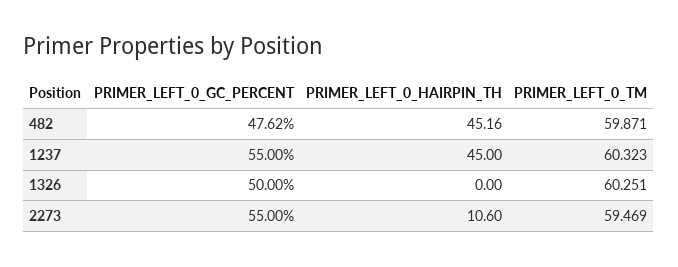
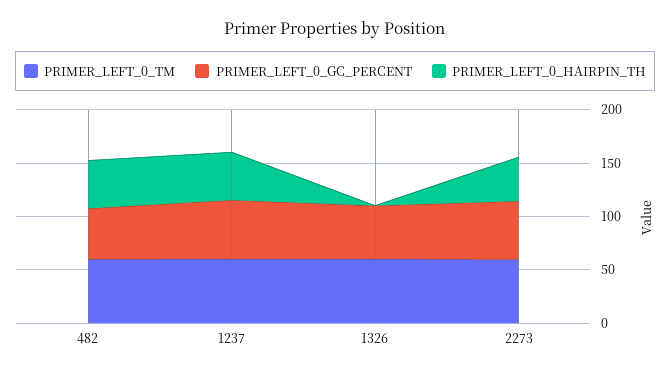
PRIMER_LEFT_0_HAIRPIN_TH, 2273: 10.6 -> 40

